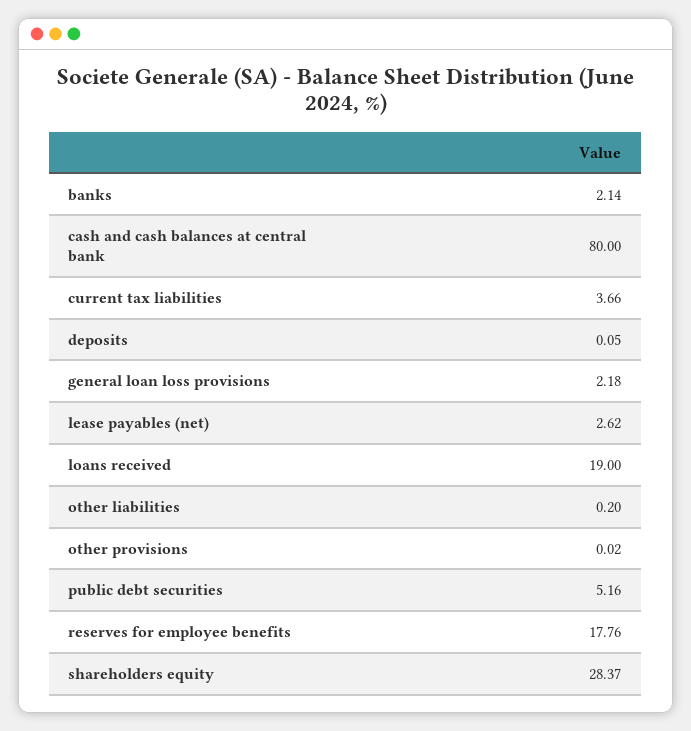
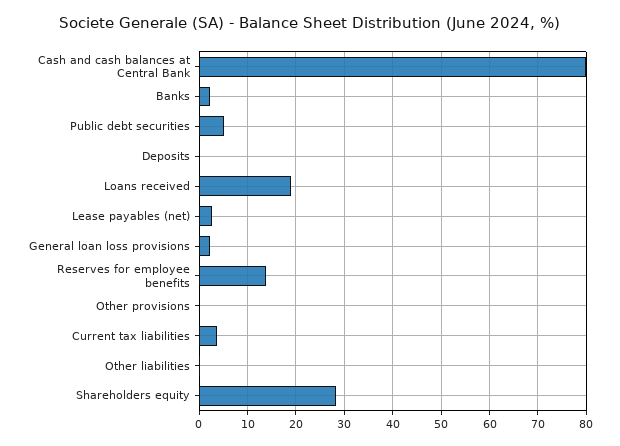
reserves for employee benefits: 17.76 -> 14

